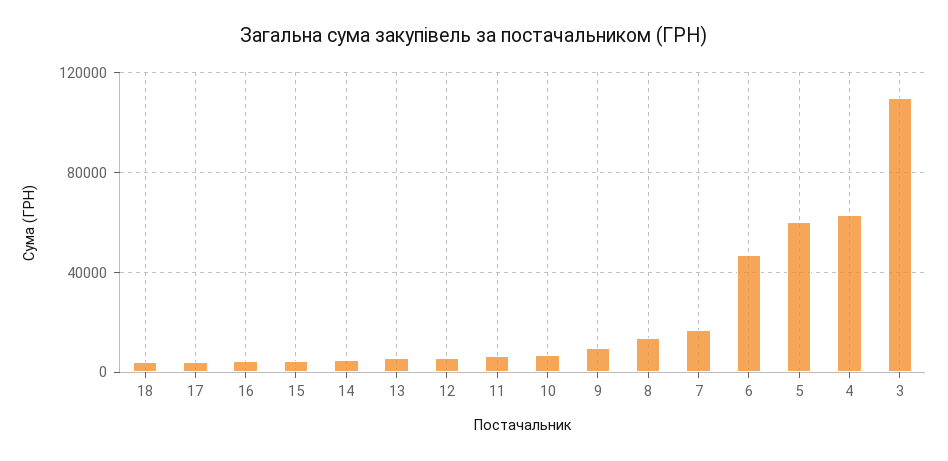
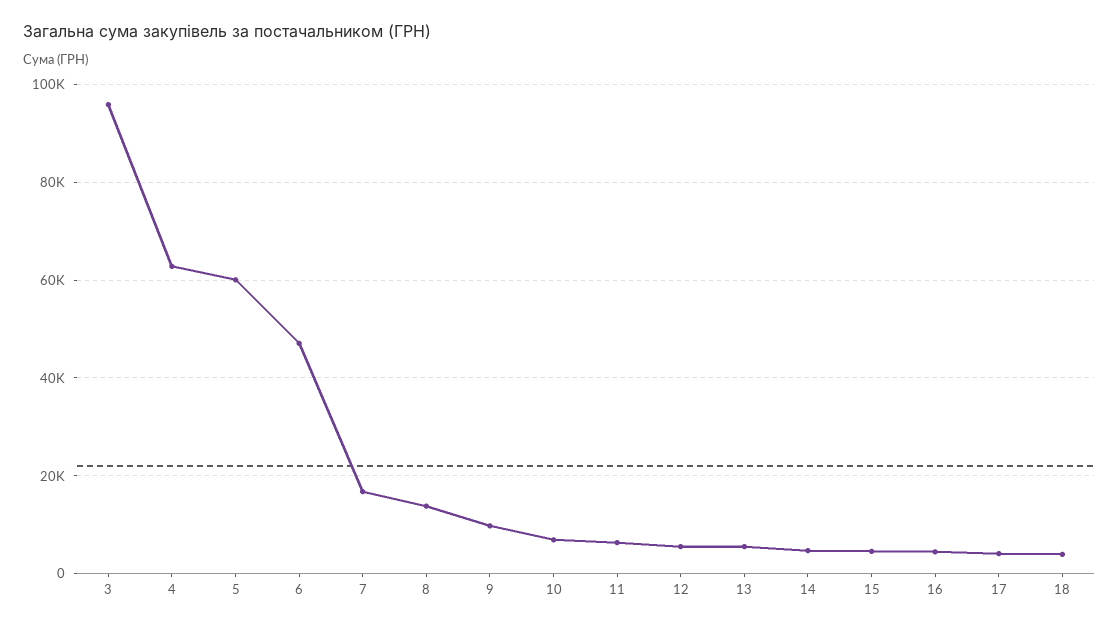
3: 110000 -> 96000

